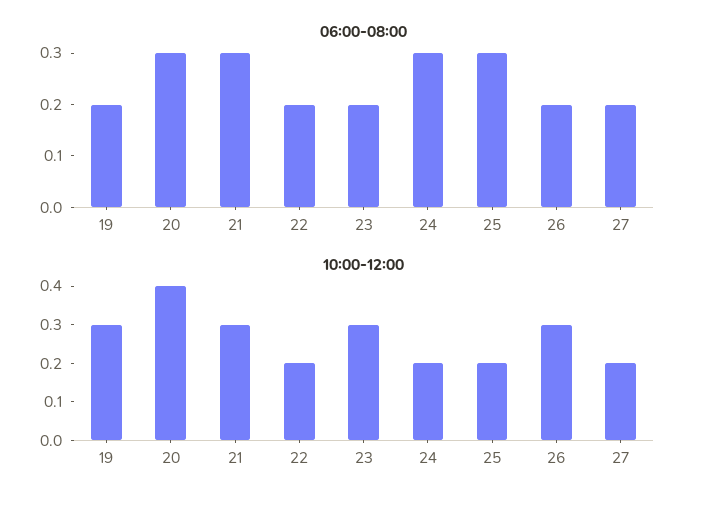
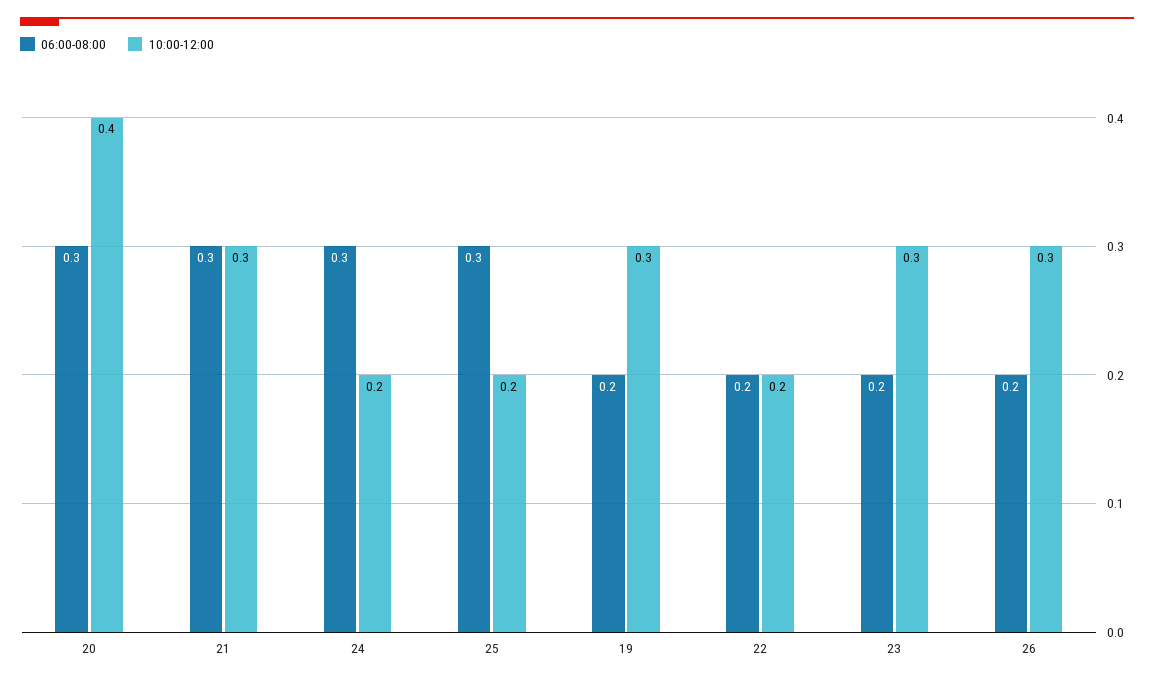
06:00-08:00, 27: 0.2 -> none
10:00-12:00, 27: 0.2 -> none

